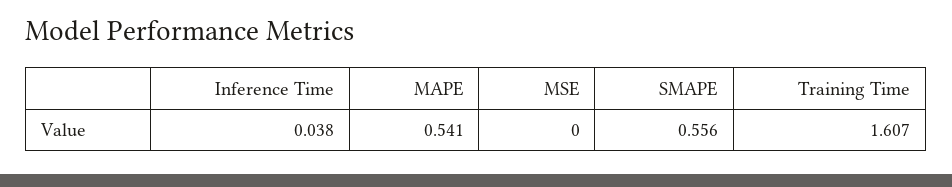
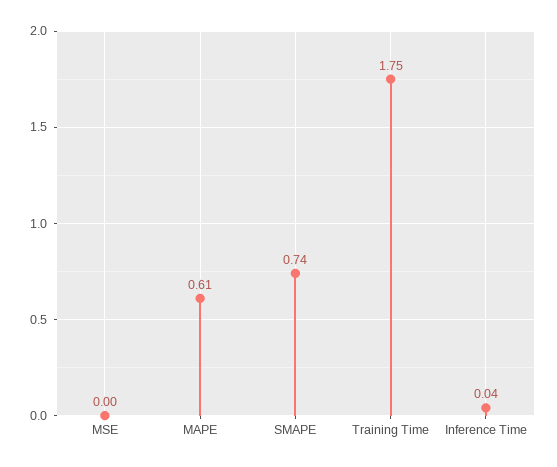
MAPE: 0.541 -> 0.61
SMAPE: 0.556 -> 0.74
Training Time: 1.607 -> 1.75

